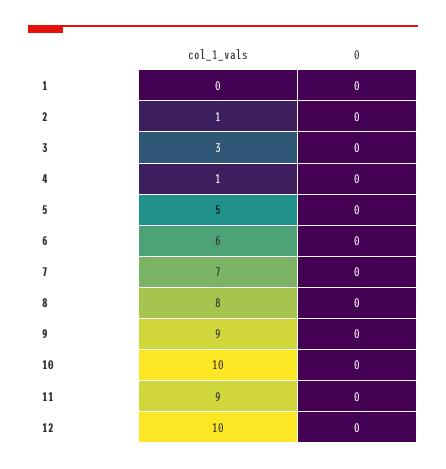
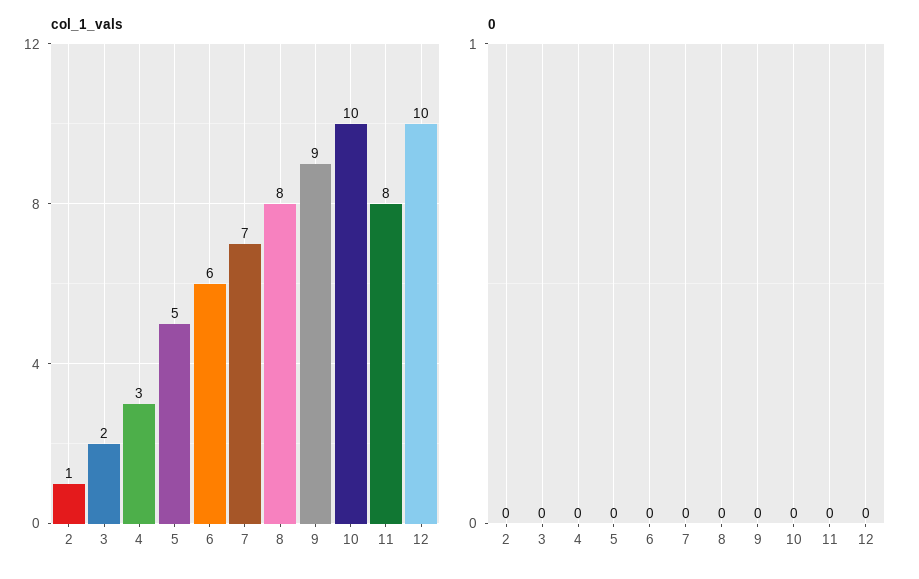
col_1_vals, 1: 0 -> none
0, 1: 0 -> none
col_1_vals, 3: 3 -> 2
col_1_vals, 4: 1 -> 3
col_1_vals, 11: 9 -> 8

